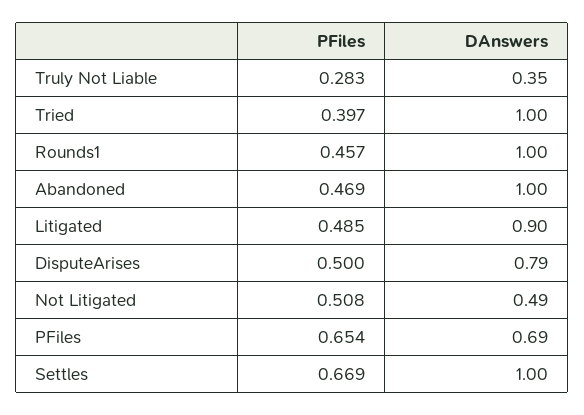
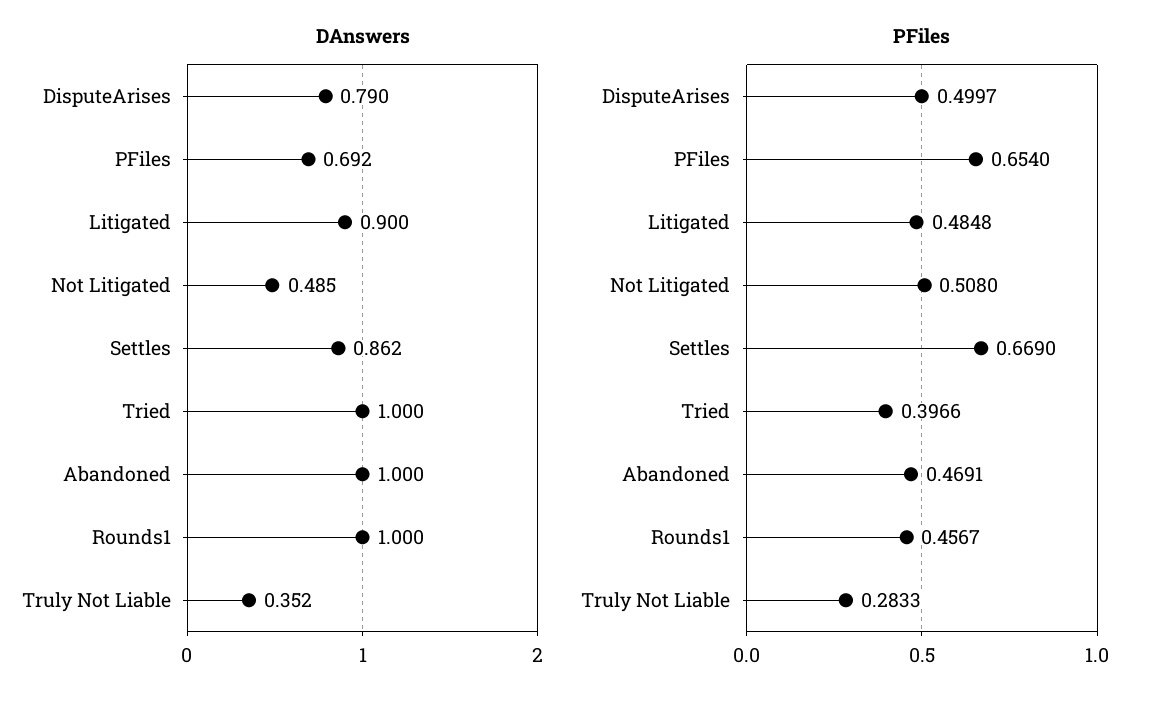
DAnswers, Settles: 1 -> 0.862

